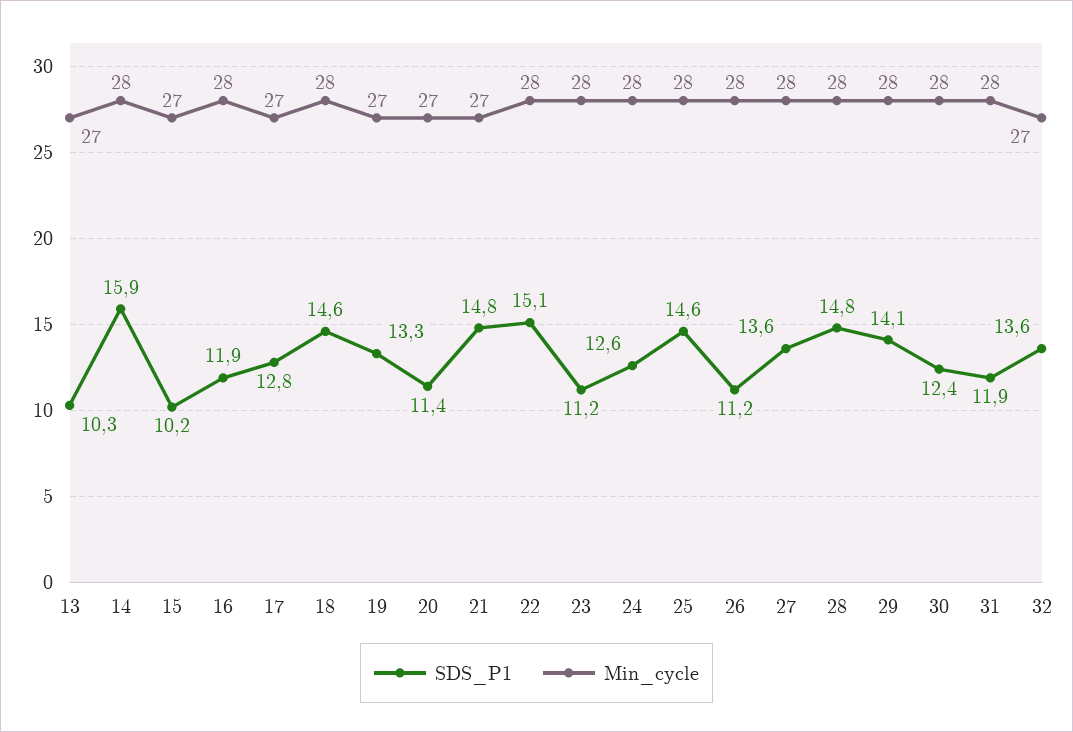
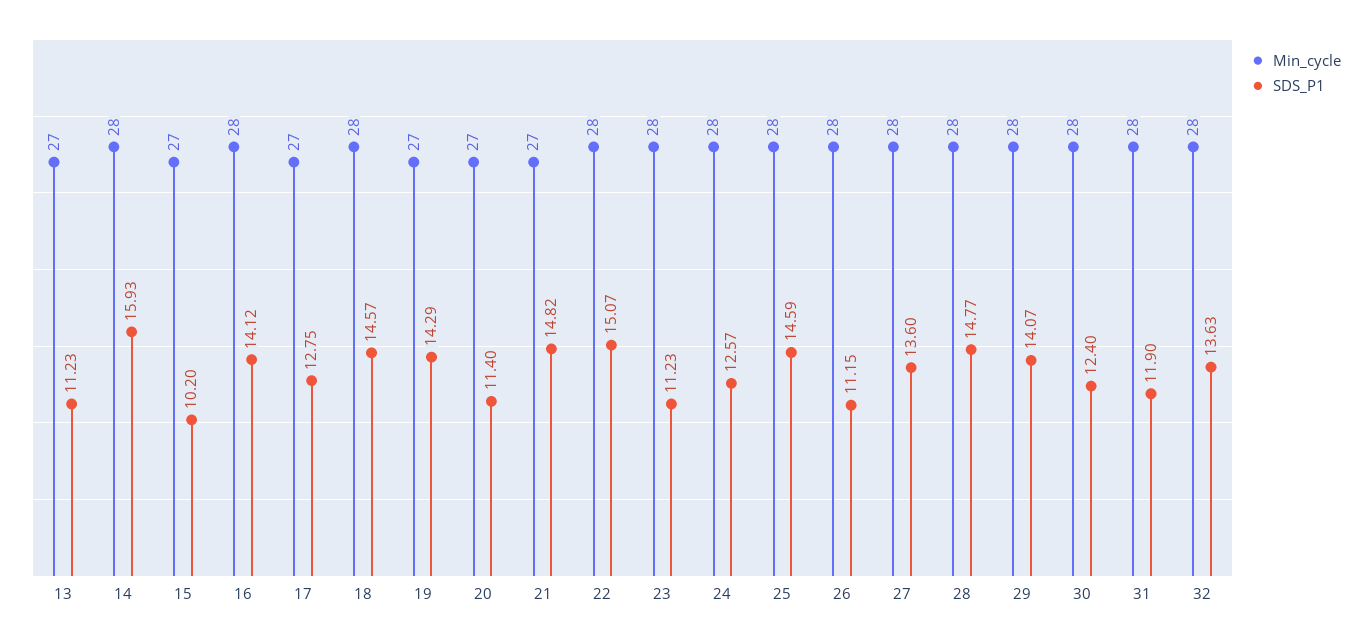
SDS_P1, 13: 10.3 -> 11.23
SDS_P1, 16: 11.9 -> 14.12
SDS_P1, 19: 13.3 -> 14.29
Min_cycle, 32: 27 -> 28

